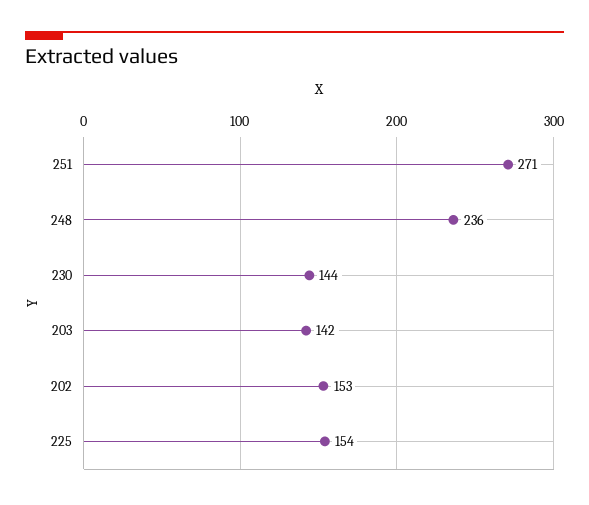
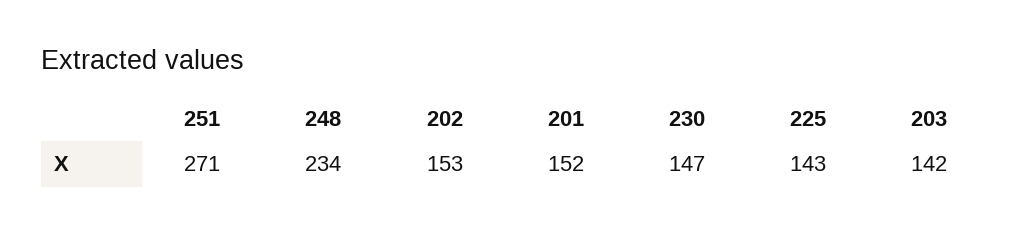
248: 236 -> 234
230: 144 -> 147
225: 154 -> 143
201: none -> 152

